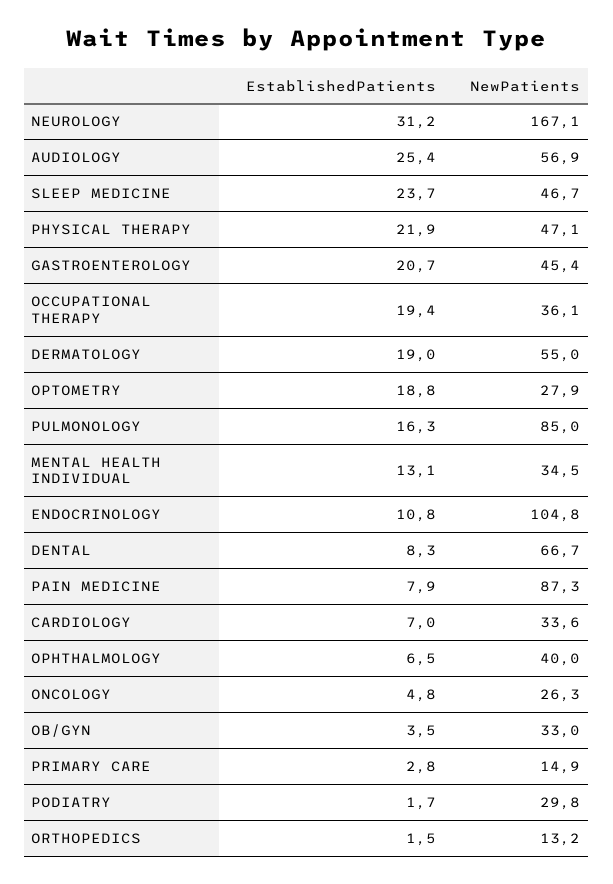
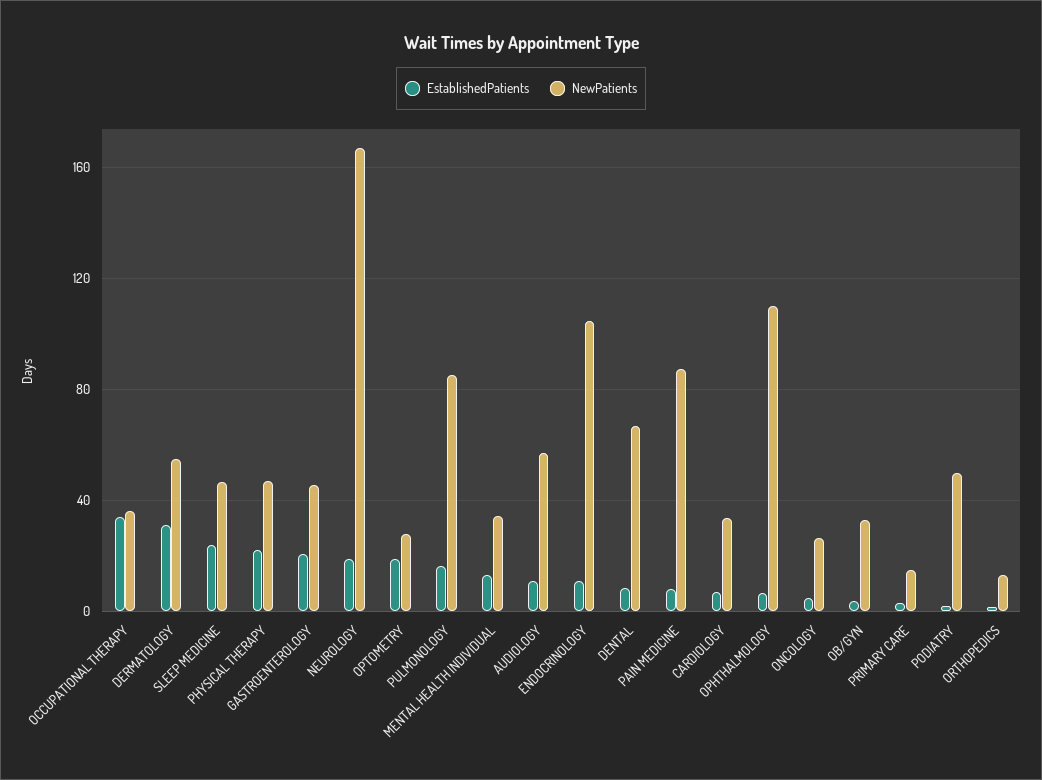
EstablishedPatients, NEUROLOGY: 31.2 -> 20
EstablishedPatients, AUDIOLOGY: 25.4 -> 10
EstablishedPatients, OCCUPATIONAL THERAPY: 19.4 -> 35
EstablishedPatients, DERMATOLOGY: 19 -> 30
NewPatients, OPHTHALMOLOGY: 40 -> 110
NewPatients, PODIATRY: 29.8 -> 50

